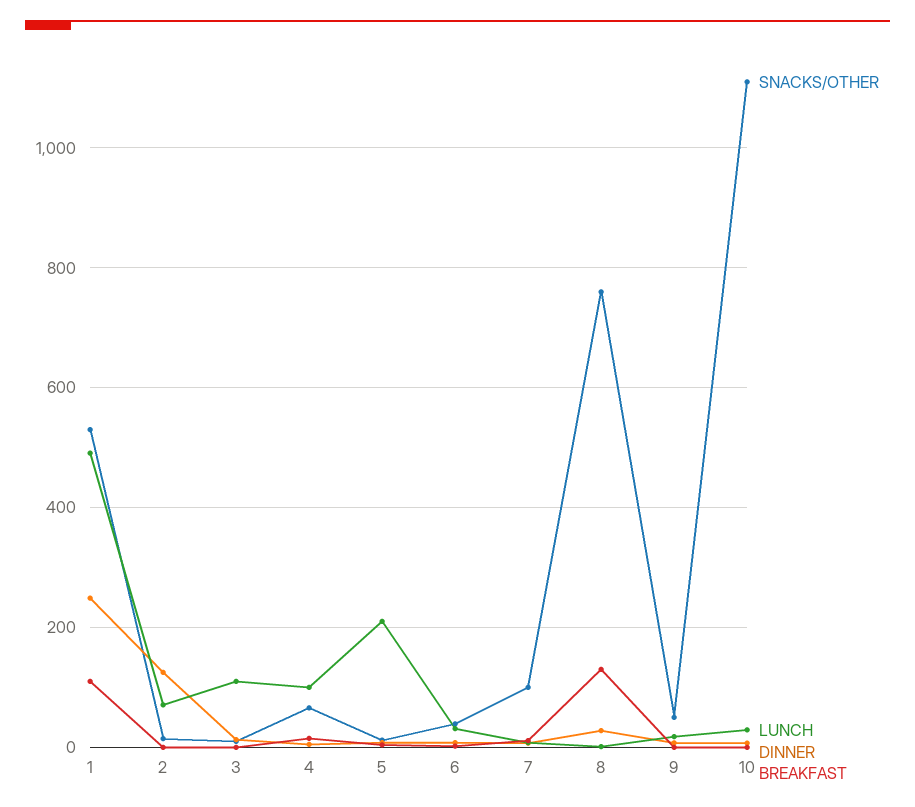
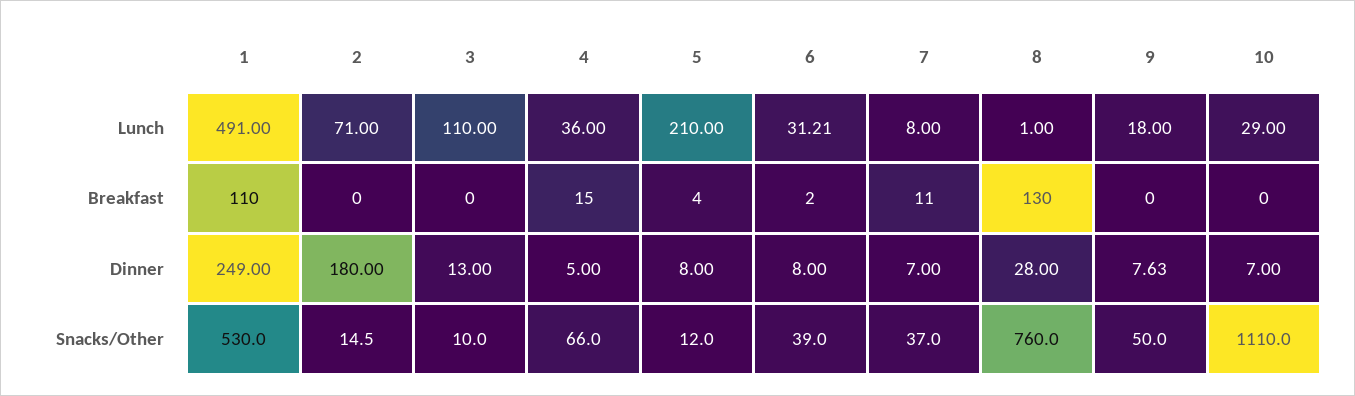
DINNER, 2: 120 -> 180
LUNCH, 4: 100 -> 36
SNACKS/OTHER, 7: 100 -> 37

